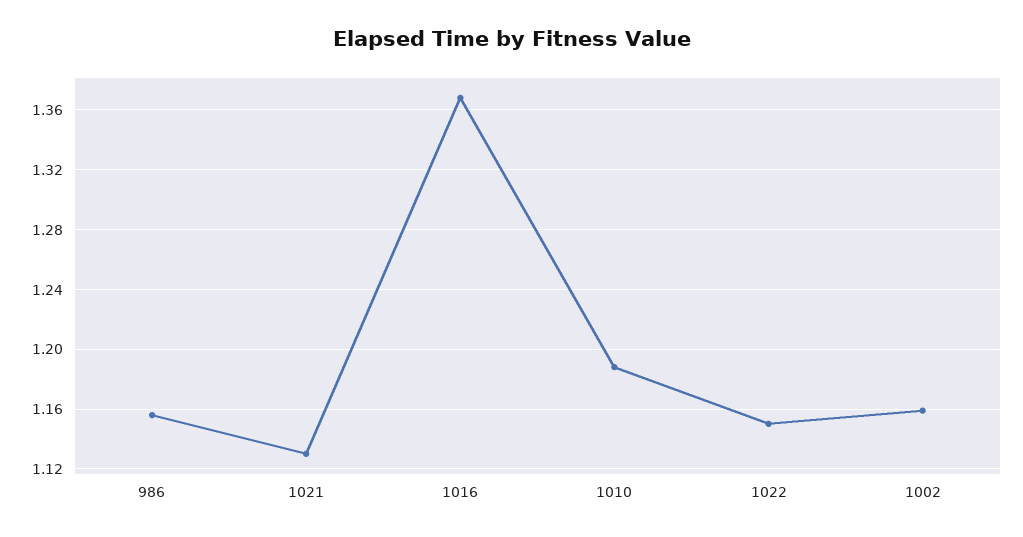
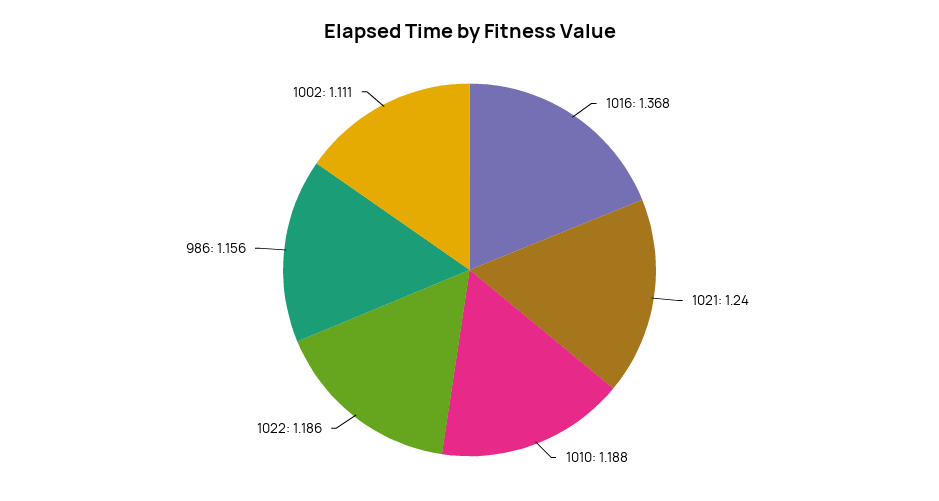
1021: 1.13 -> 1.24
1022: 1.15 -> 1.186
1002: 1.16 -> 1.111

